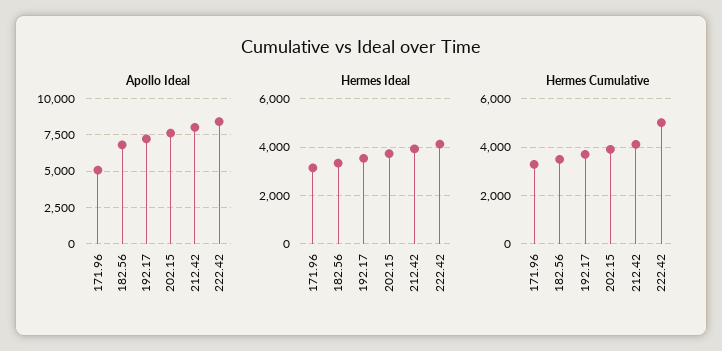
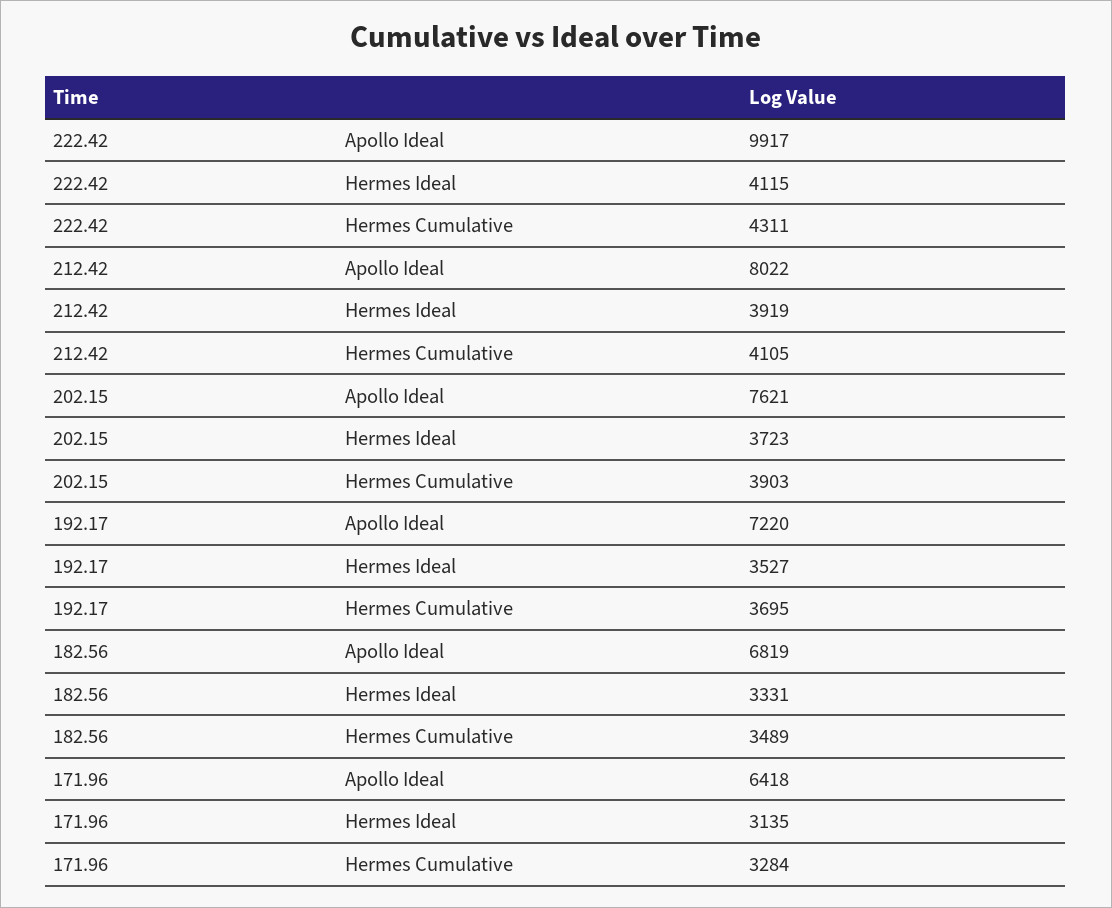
Apollo Ideal, 171.96: 5000 -> 6418
Apollo Ideal, 222.42: 8500 -> 9917
Hermes Cumulative, 222.42: 5000 -> 4311

